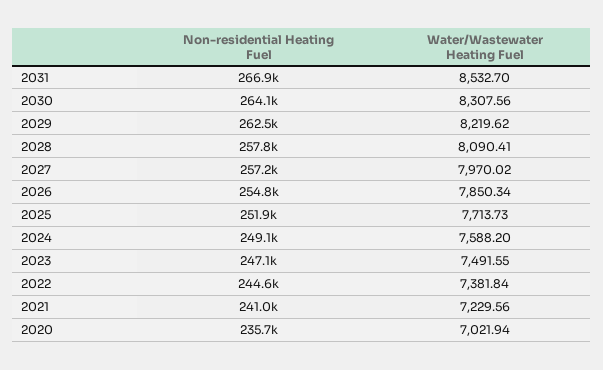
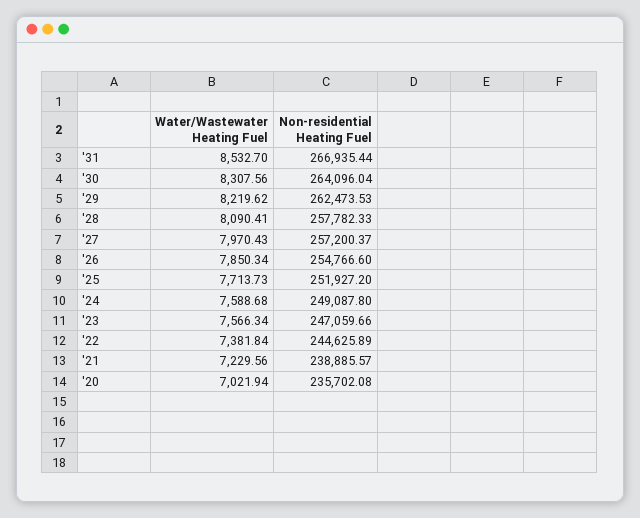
Water/Wastewater Heating Fuel, 2027: 7970.02 -> 7970.43
Water/Wastewater Heating Fuel, 2024: 7588.2 -> 7588.68
Water/Wastewater Heating Fuel, 2023: 7491.55 -> 7566.34
Non-residential Heating Fuel, 2021: 241000 -> 238885.57

